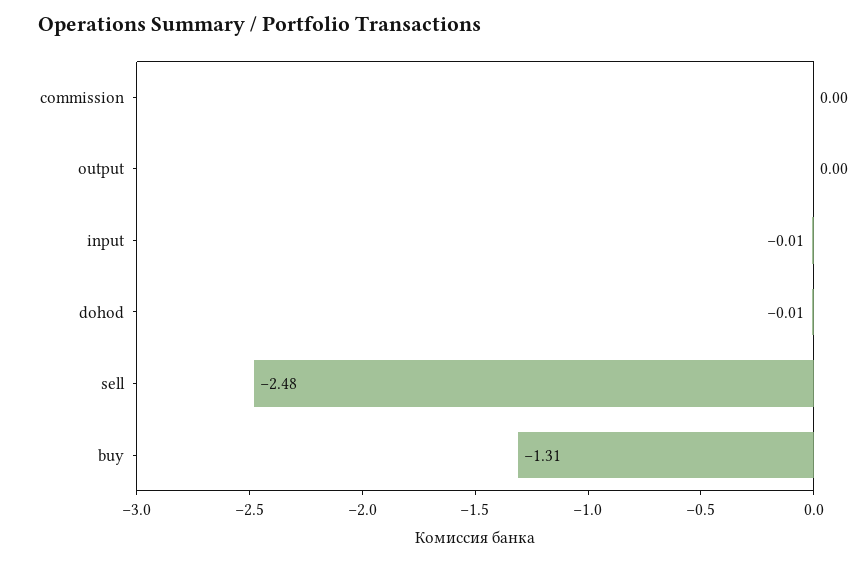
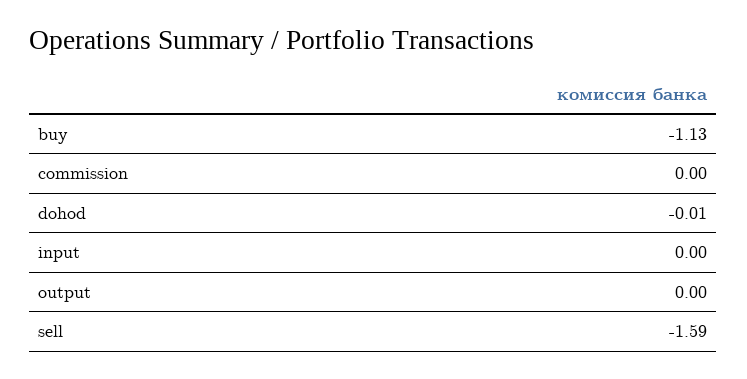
input: -0.01 -> 0
sell: -2.48 -> -1.59
buy: -1.31 -> -1.13

